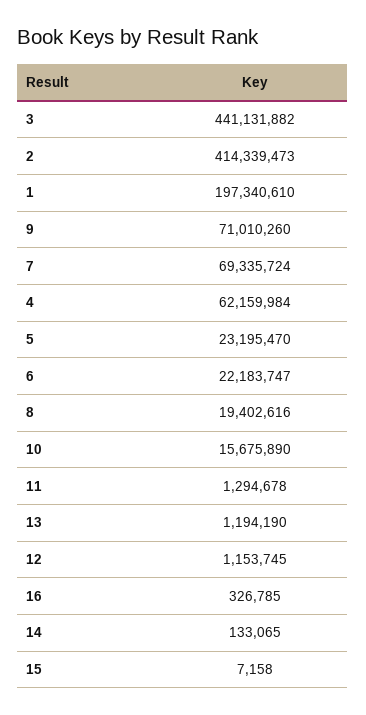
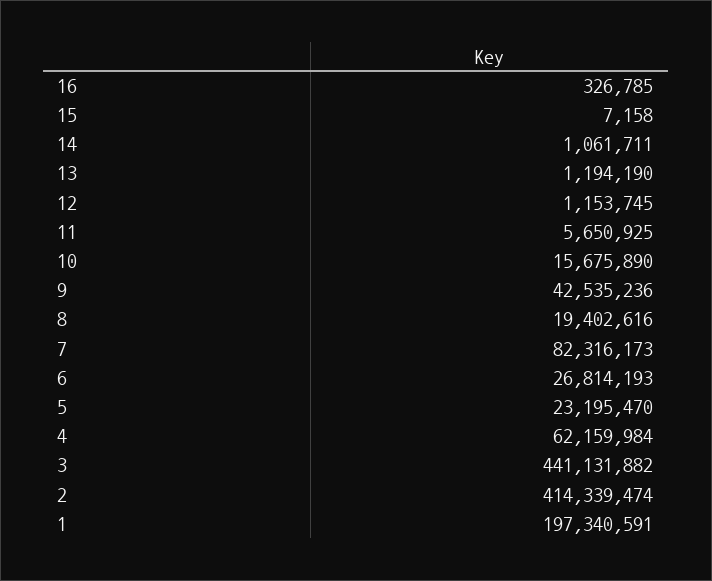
2: 414339473 -> 414339474
1: 197340610 -> 197340591
9: 71010260 -> 42535236
7: 69335724 -> 82316173
6: 22183747 -> 26814193
11: 1294678 -> 5650925
14: 133065 -> 1061711

